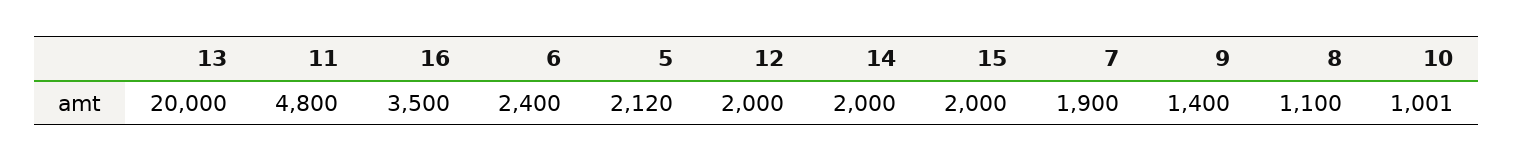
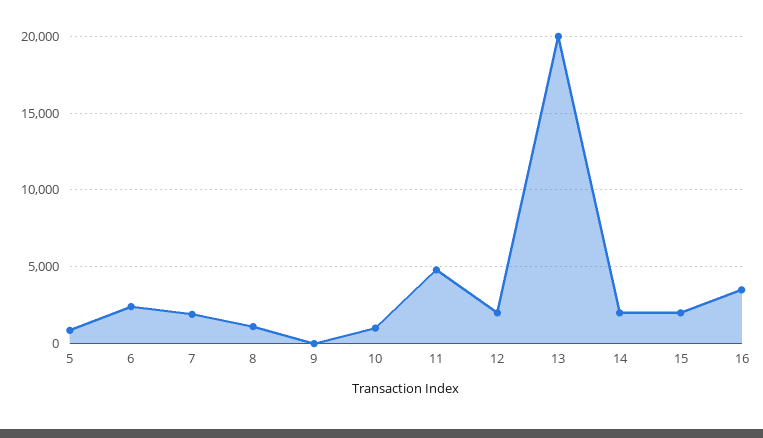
5: 2120 -> 1000
9: 1400 -> 0

